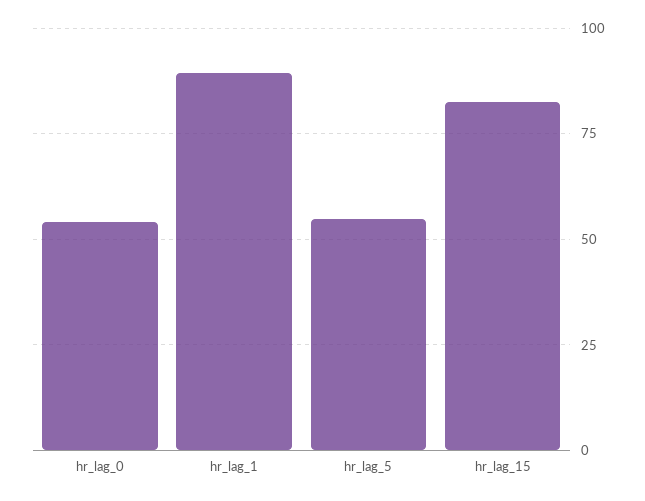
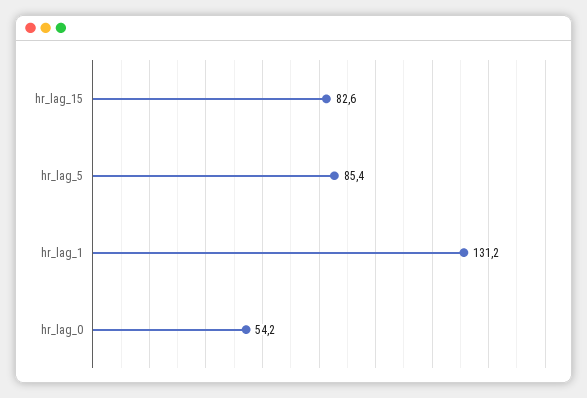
hr_lag_1: 90 -> 131.2
hr_lag_5: 55 -> 85.4

